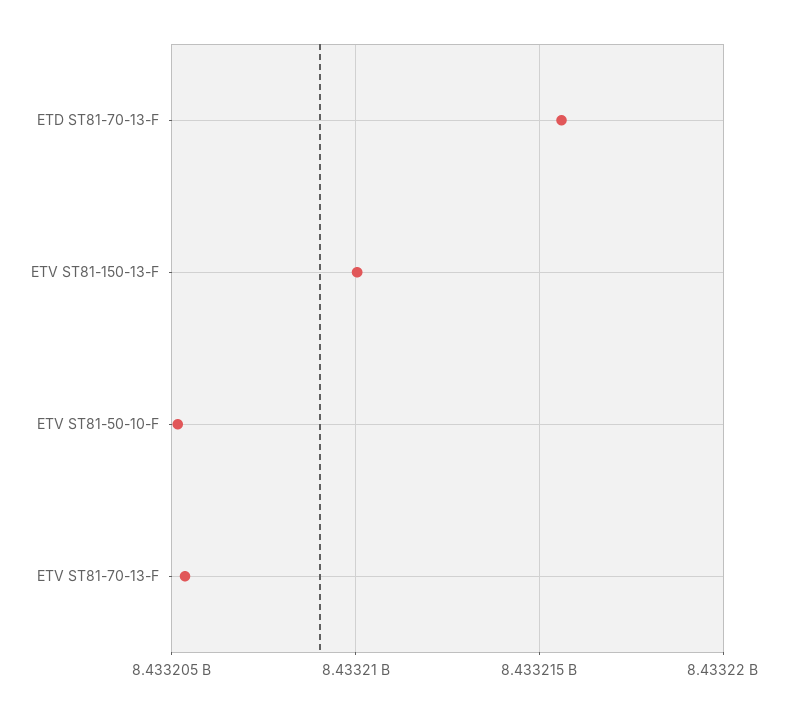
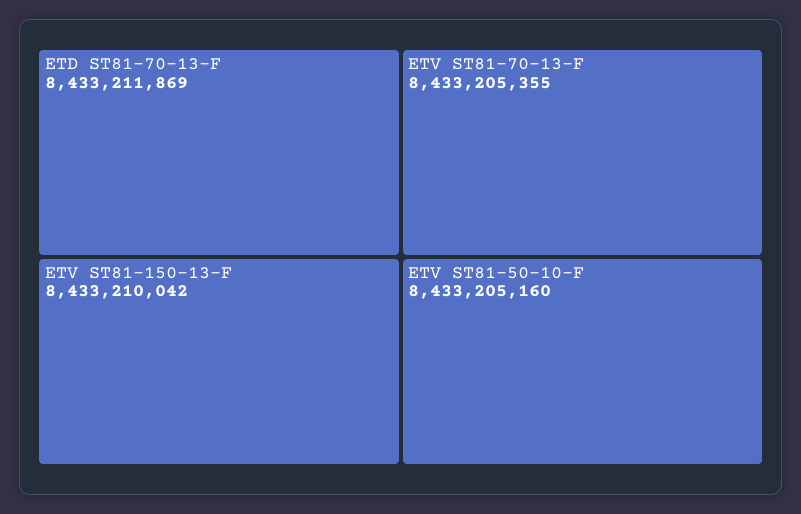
ETD ST81-70-13-F: 8433215500 -> 8433211869

